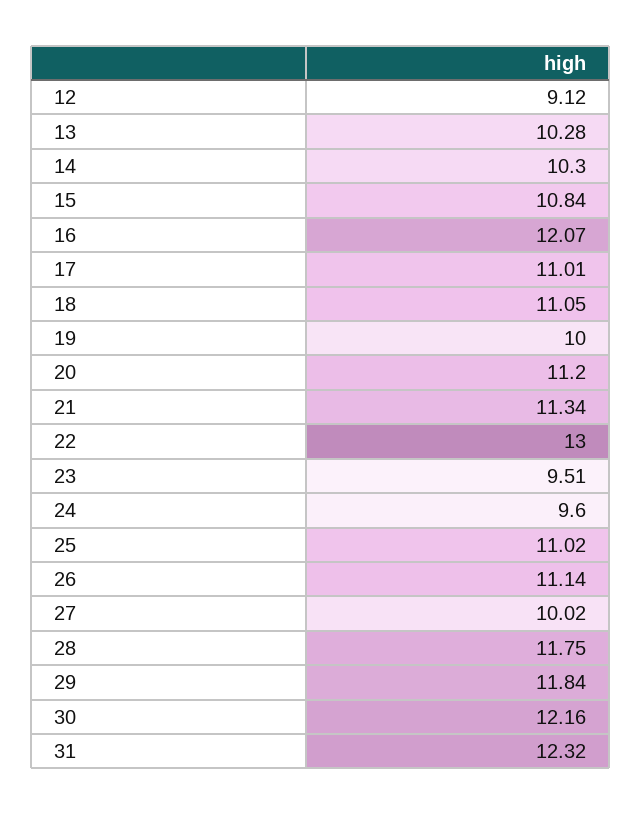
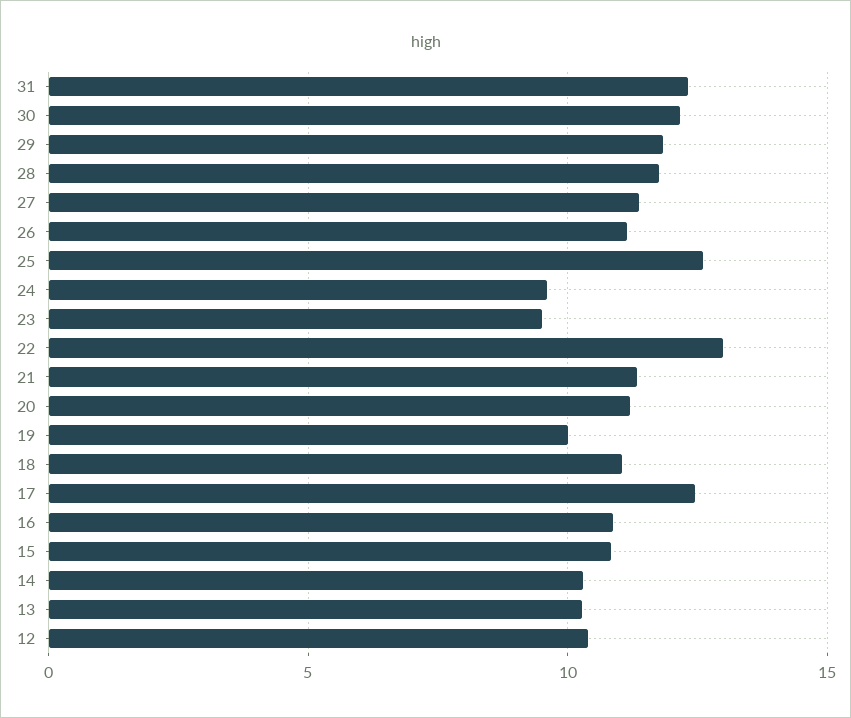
12: 9.12 -> 10.5
16: 12.07 -> 11
17: 11.01 -> 12.5
25: 11.02 -> 12.5
27: 10.02 -> 11.5

